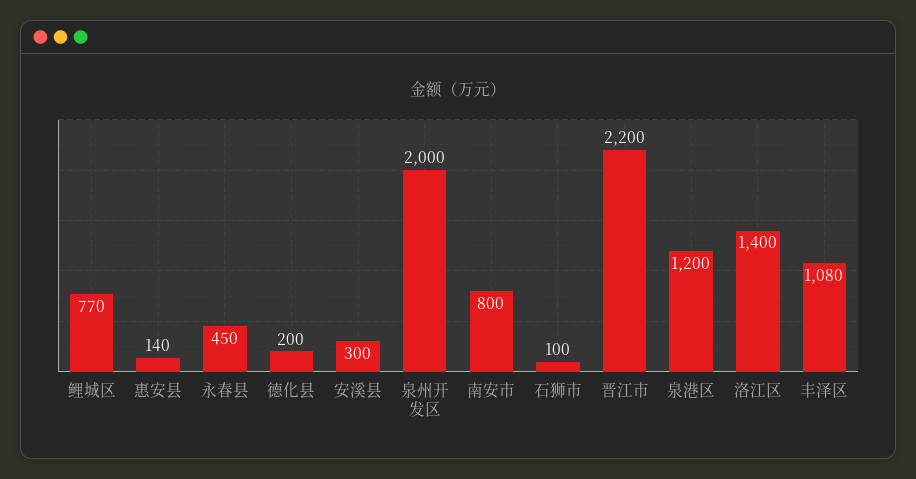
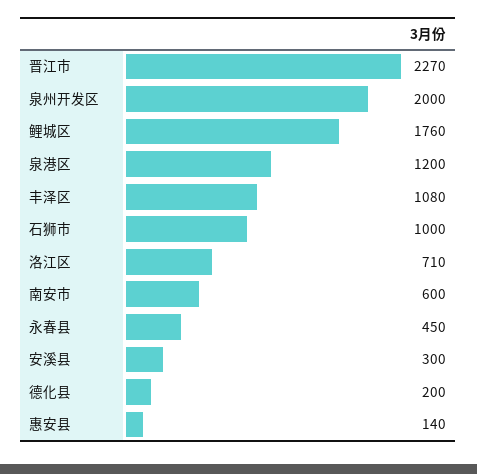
鲤城区: 770 -> 1760
南安市: 800 -> 600
石狮市: 100 -> 1000
晋江市: 2200 -> 2270
洛江区: 1400 -> 710

